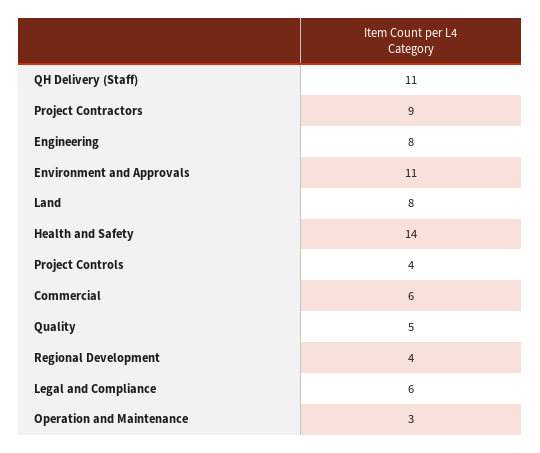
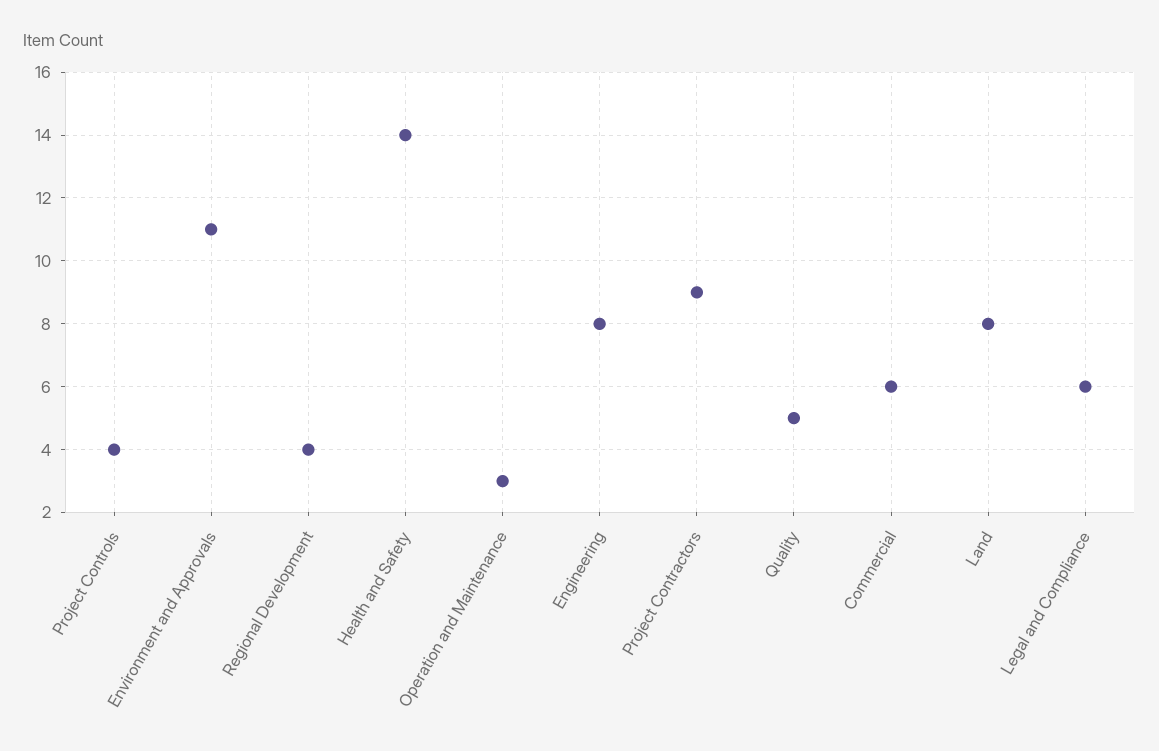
QH Delivery (Staff): 11 -> none

